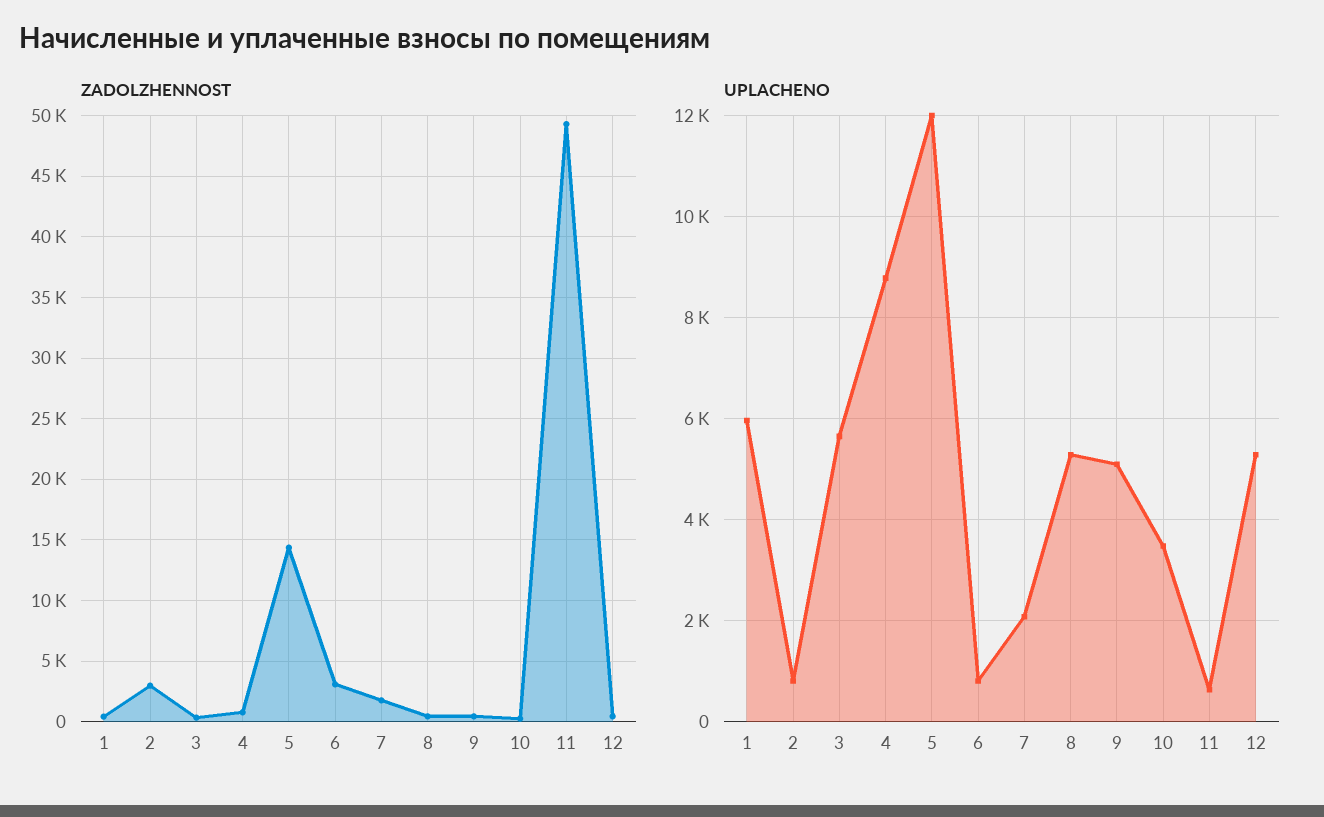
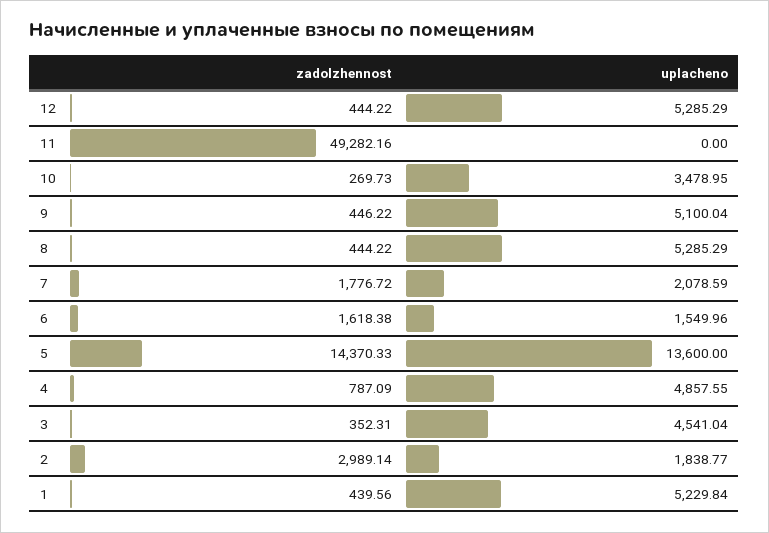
ZADOLZHENNOST, 6: 3000 -> 1618.38
UPLACHENO, 1: 6000 -> 5229.84
UPLACHENO, 2: 800 -> 1838.77
UPLACHENO, 3: 5600 -> 4541.04
UPLACHENO, 4: 8800 -> 4857.55
UPLACHENO, 5: 12000 -> 13600
UPLACHENO, 6: 800 -> 1549.96
UPLACHENO, 11: 600 -> 0

